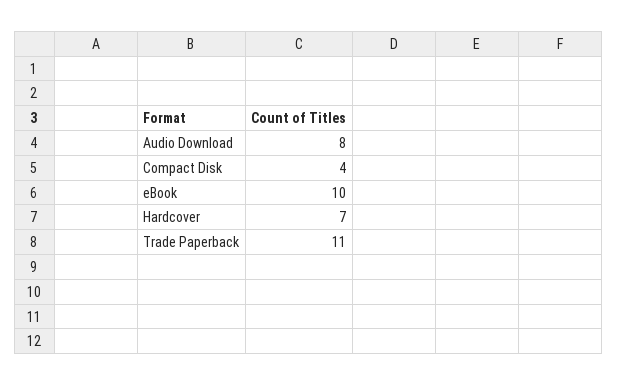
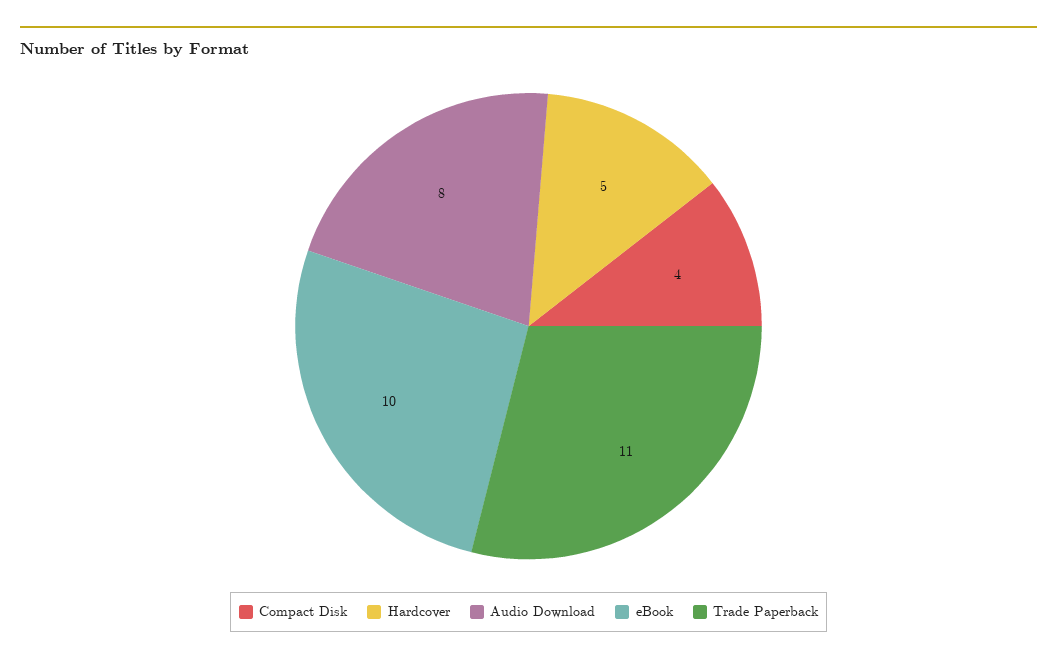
Hardcover: 7 -> 5

